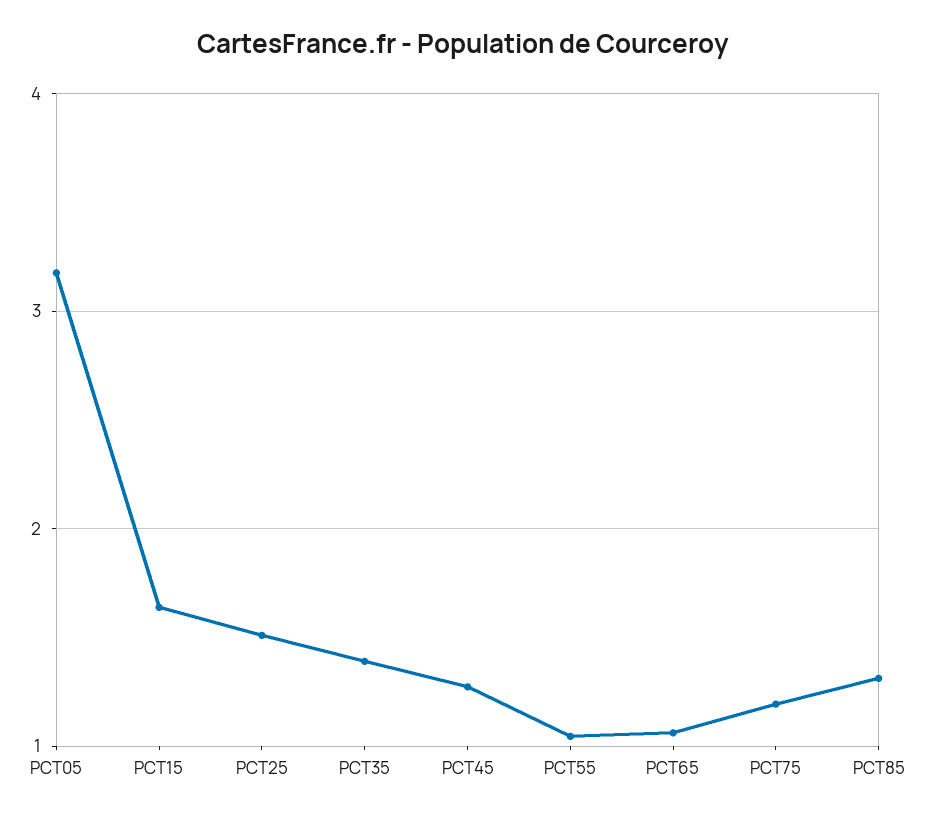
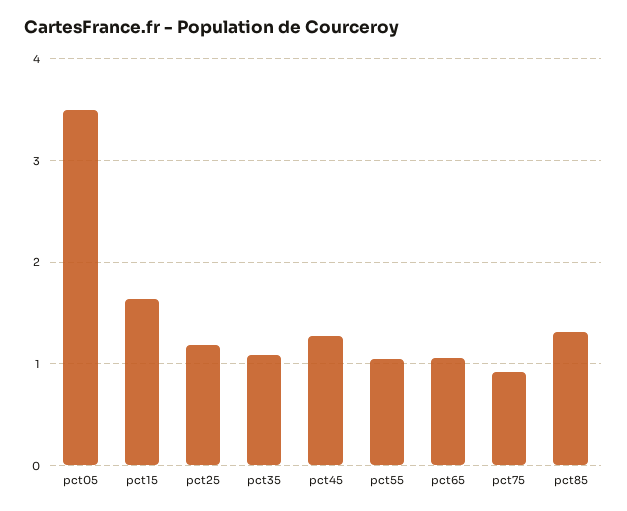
PCT05: 3.2 -> 3.5
PCT25: 1.5 -> 1.2
PCT35: 1.4 -> 1.1
PCT75: 1.2 -> 0.9

